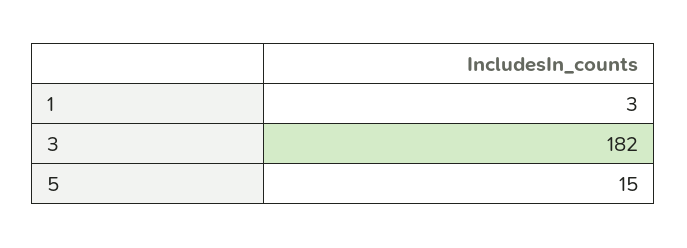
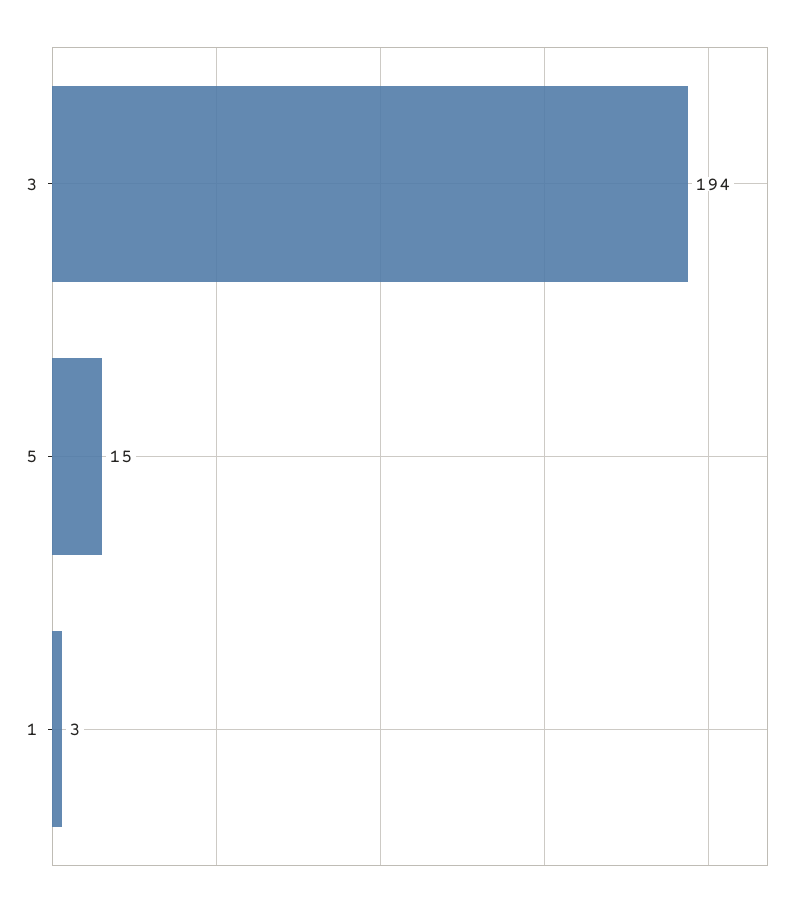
3: 182 -> 194

